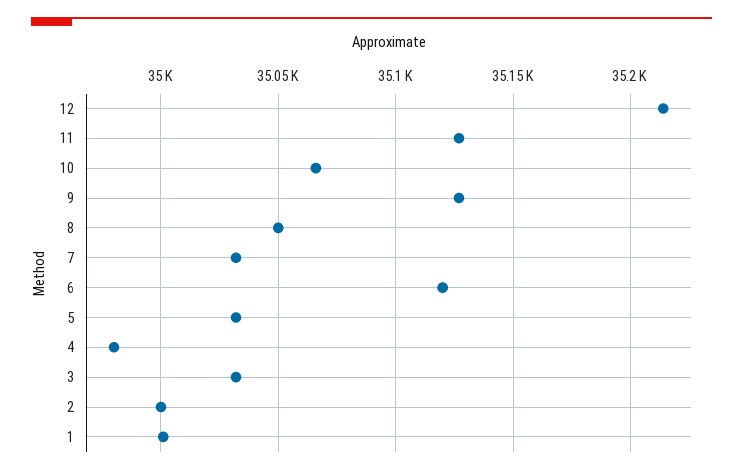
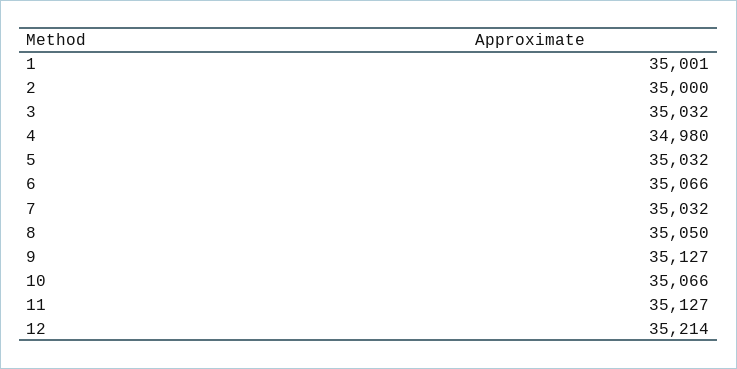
6: 35120 -> 35066

